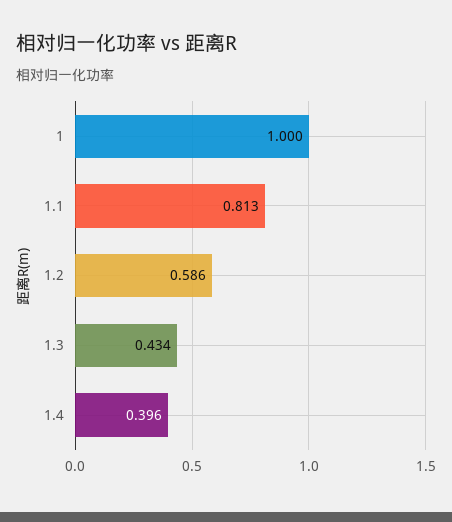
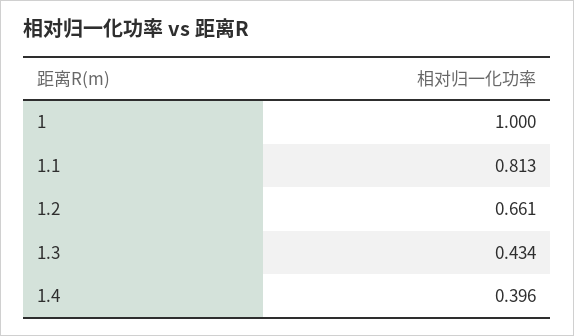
1.2: 0.586 -> 0.661

